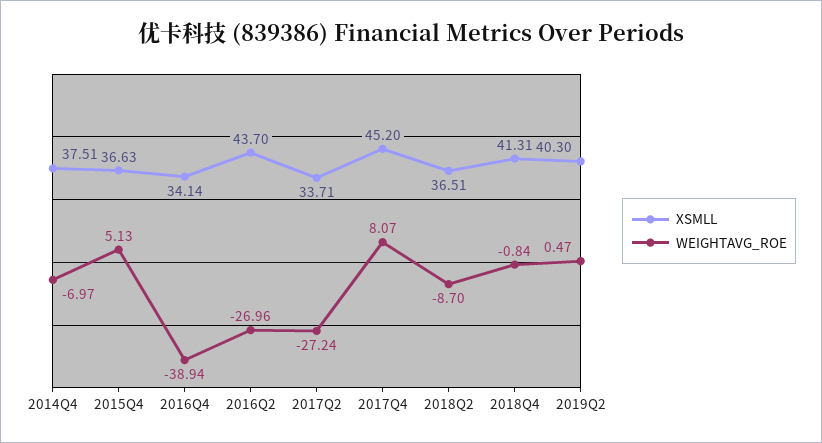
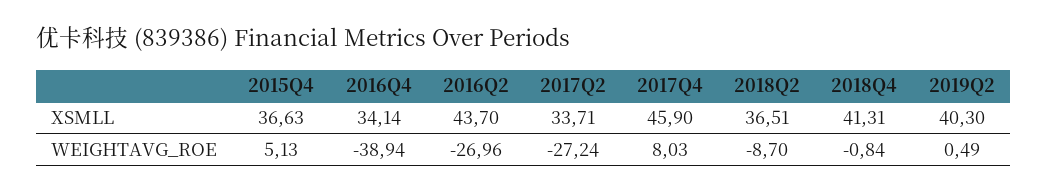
XSMLL, 2014Q4: 37.51 -> none
WEIGHTAVG_ROE, 2014Q4: -6.97 -> none
XSMLL, 2017Q4: 45.2 -> 45.9
WEIGHTAVG_ROE, 2017Q4: 8.07 -> 8.03
WEIGHTAVG_ROE, 2019Q2: 0.47 -> 0.49

